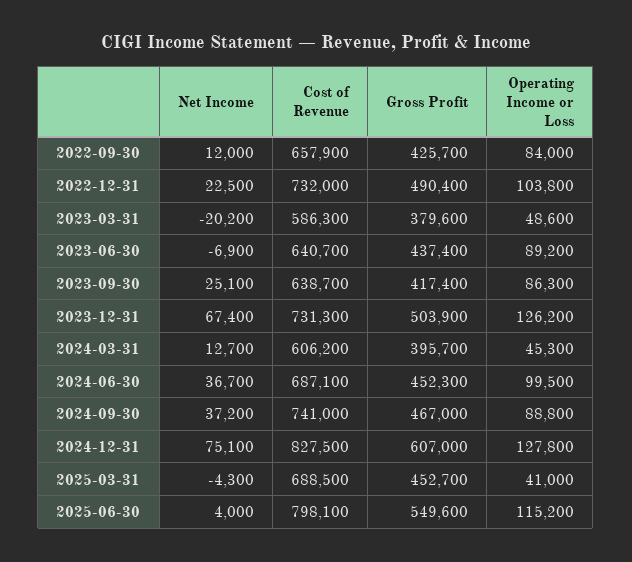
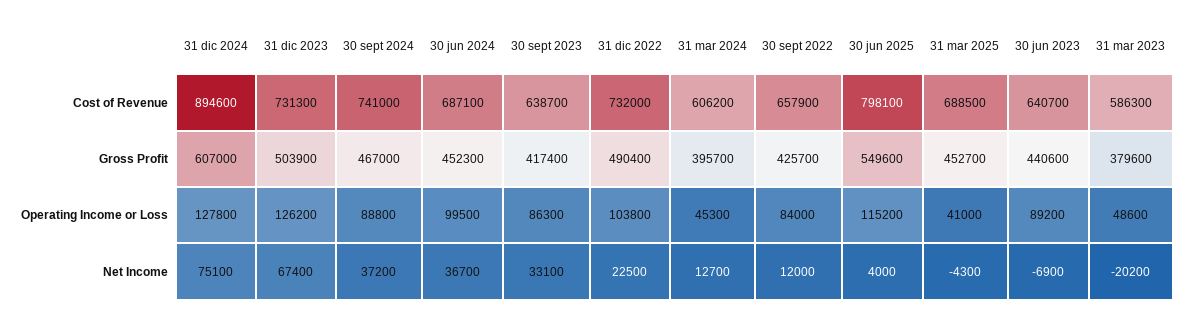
Gross Profit, 2023-06-30: 437400 -> 440600
Net Income, 2023-09-30: 25100 -> 33100
Cost of Revenue, 2024-12-31: 827500 -> 894600

